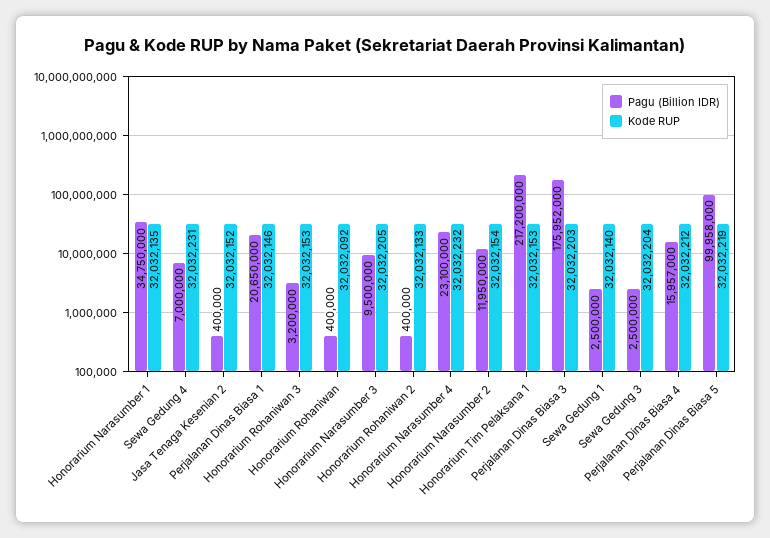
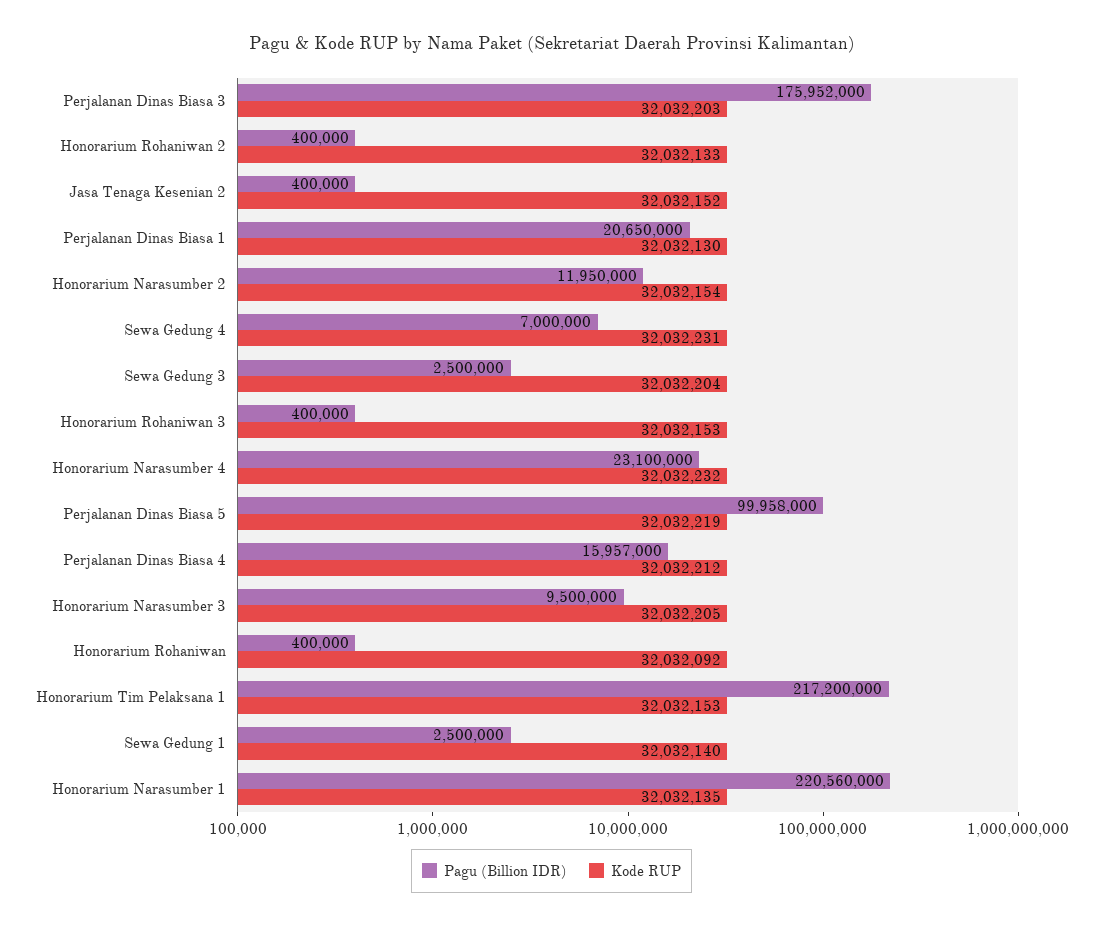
Pagu (Billion IDR), Honorarium Narasumber 1: 34750000 -> 220560000
Kode RUP, Perjalanan Dinas Biasa 1: 32032146 -> 32032130
Pagu (Billion IDR), Honorarium Rohaniwan 3: 3200000 -> 400000

